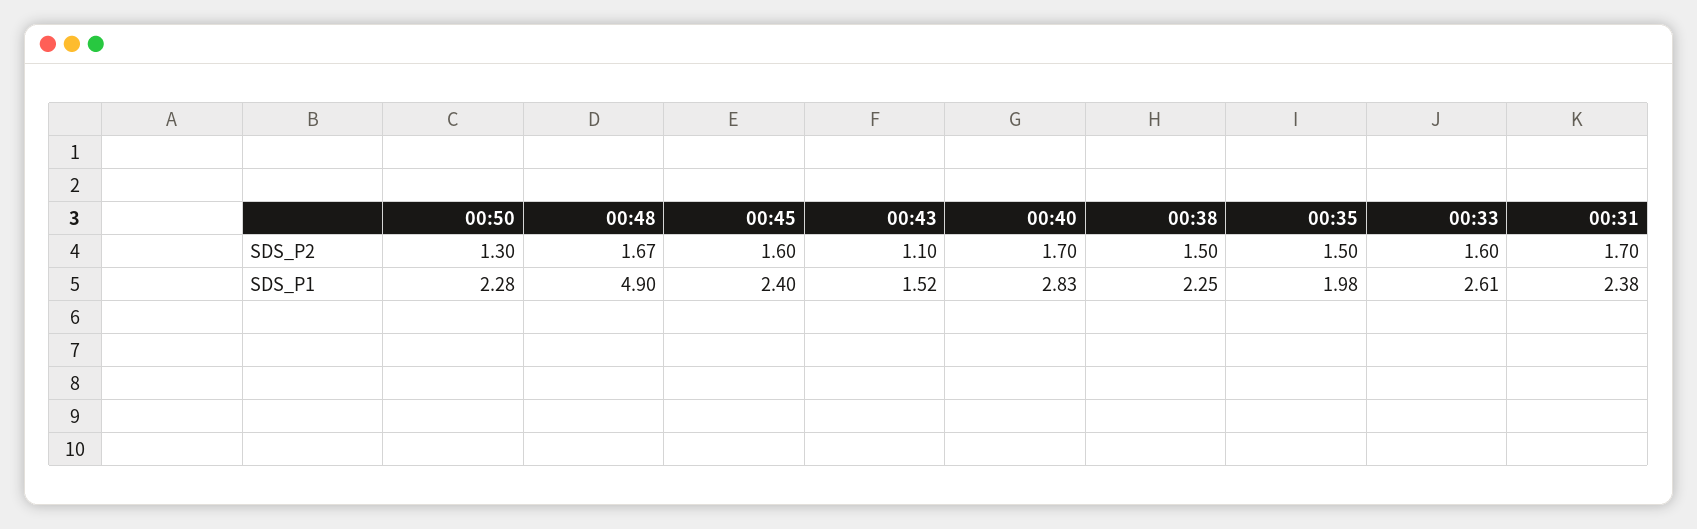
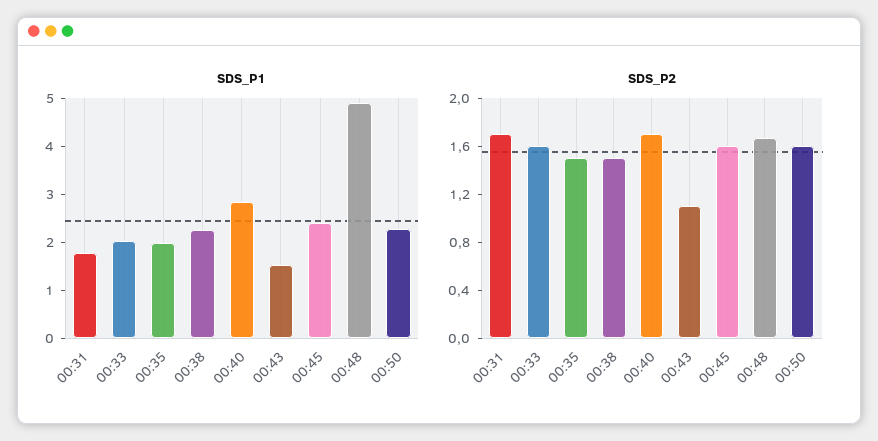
SDS_P2, 00:50: 1.3 -> 1.6
SDS_P1, 00:33: 2.61 -> 2
SDS_P1, 00:31: 2.38 -> 1.8

